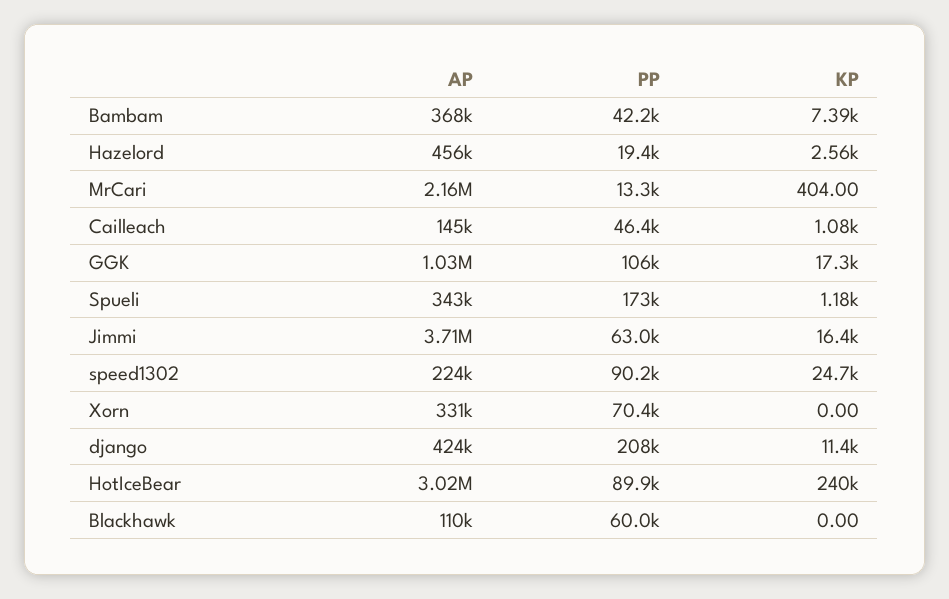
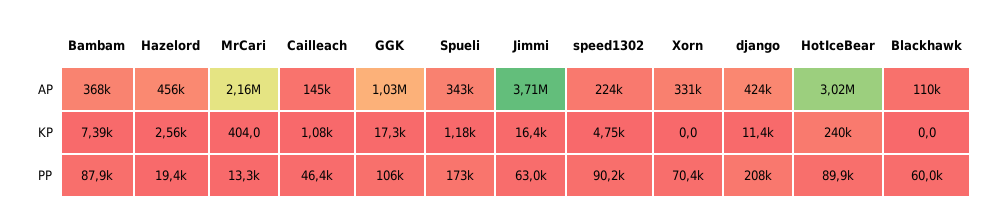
PP, Bambam: 42200 -> 87900
KP, speed1302: 24700 -> 4750

